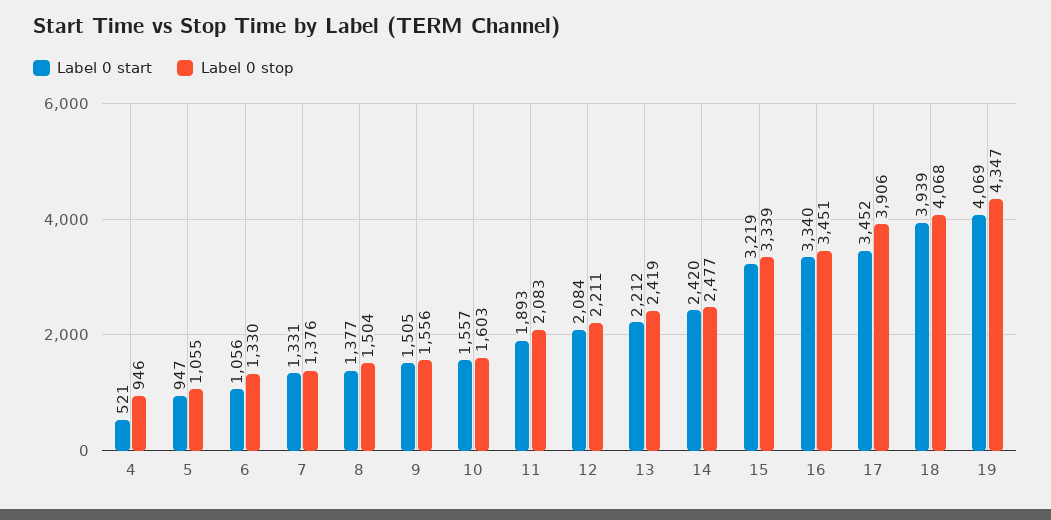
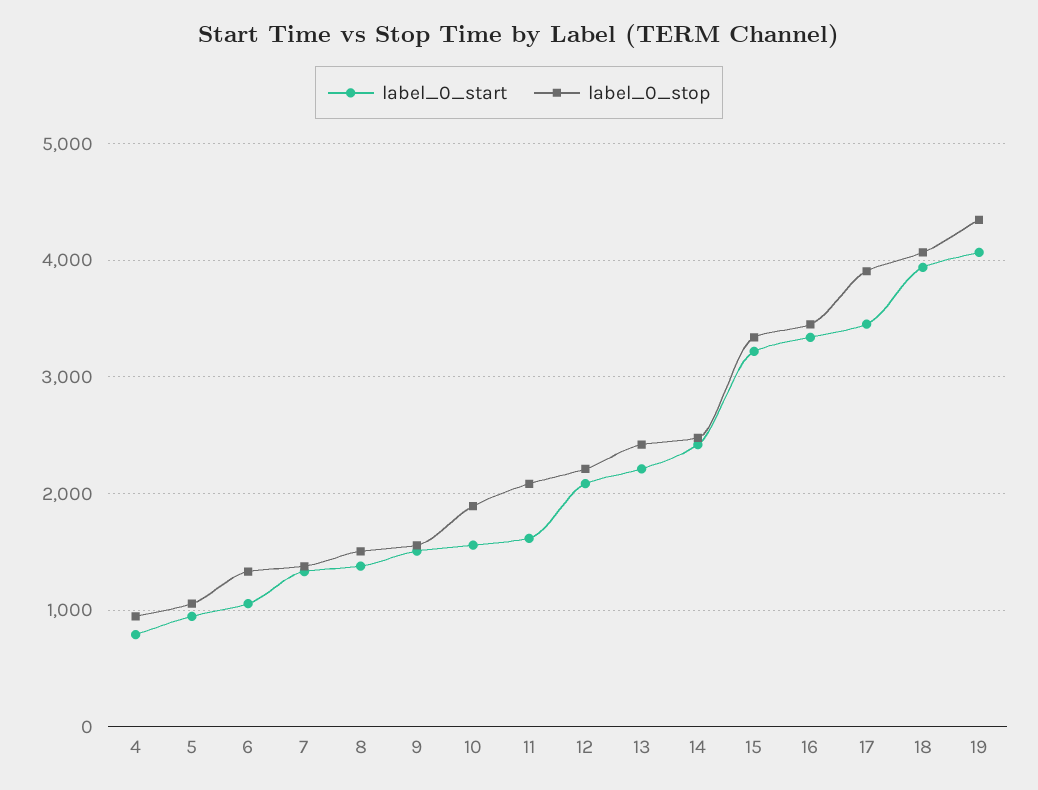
Label 0 start, 4: 521 -> 800
Label 0 stop, 10: 1603 -> 1900
Label 0 start, 11: 1893 -> 1600

